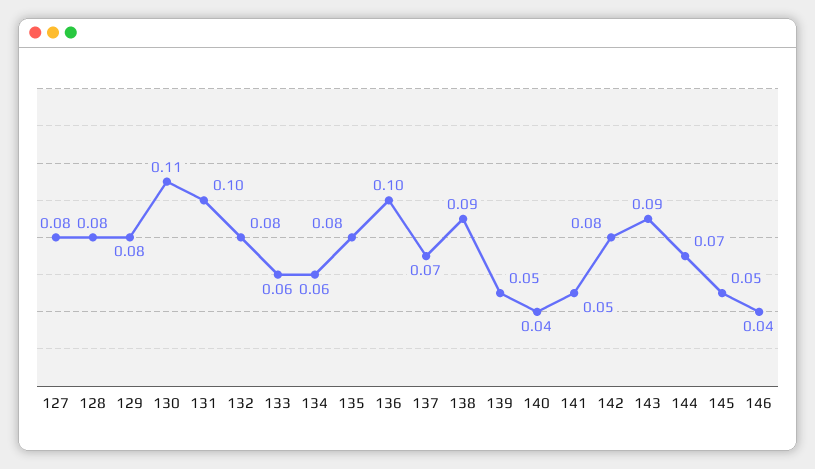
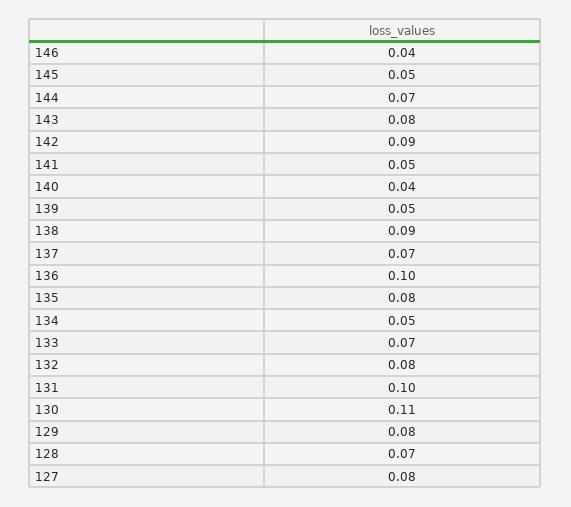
128: 0.08 -> 0.07
133: 0.06 -> 0.07
134: 0.06 -> 0.05
142: 0.08 -> 0.09
143: 0.09 -> 0.08

